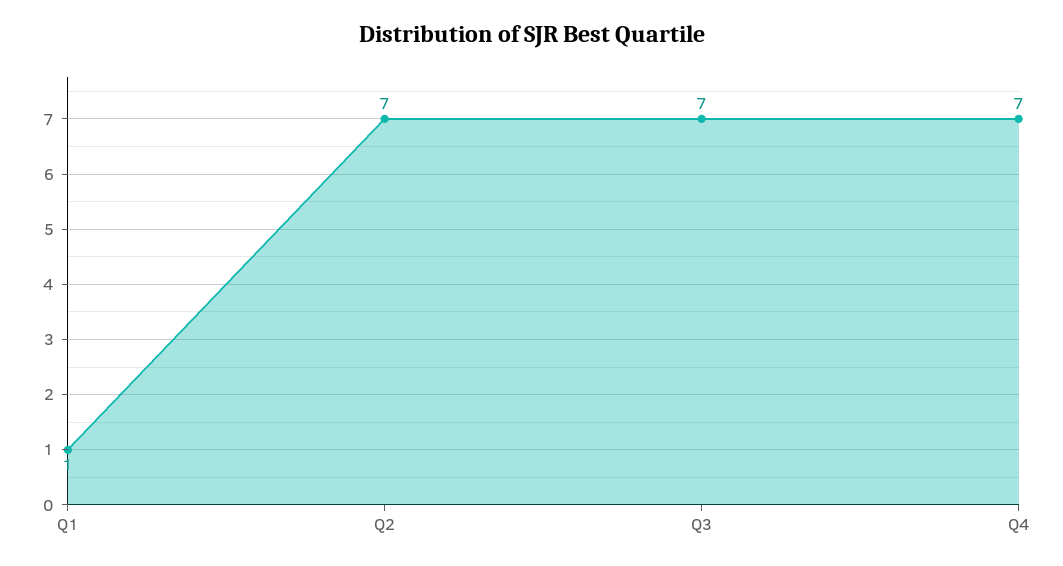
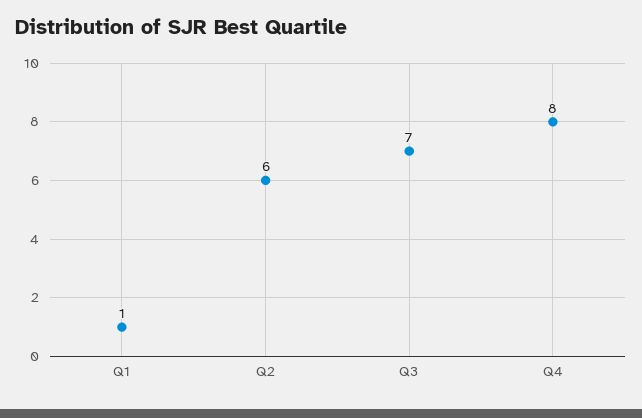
Q2: 7 -> 6
Q4: 7 -> 8

